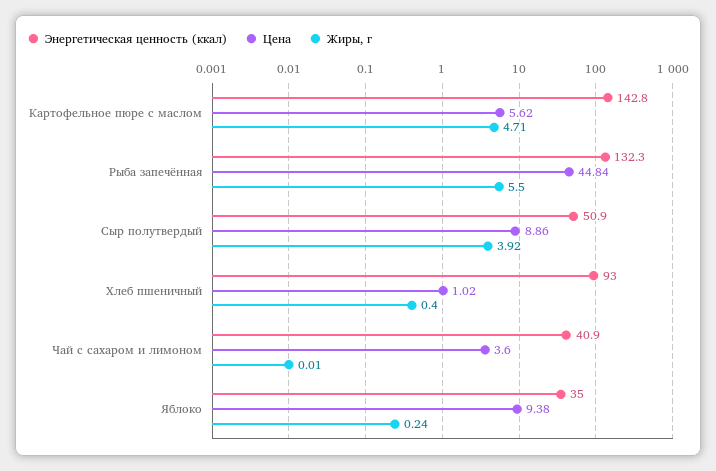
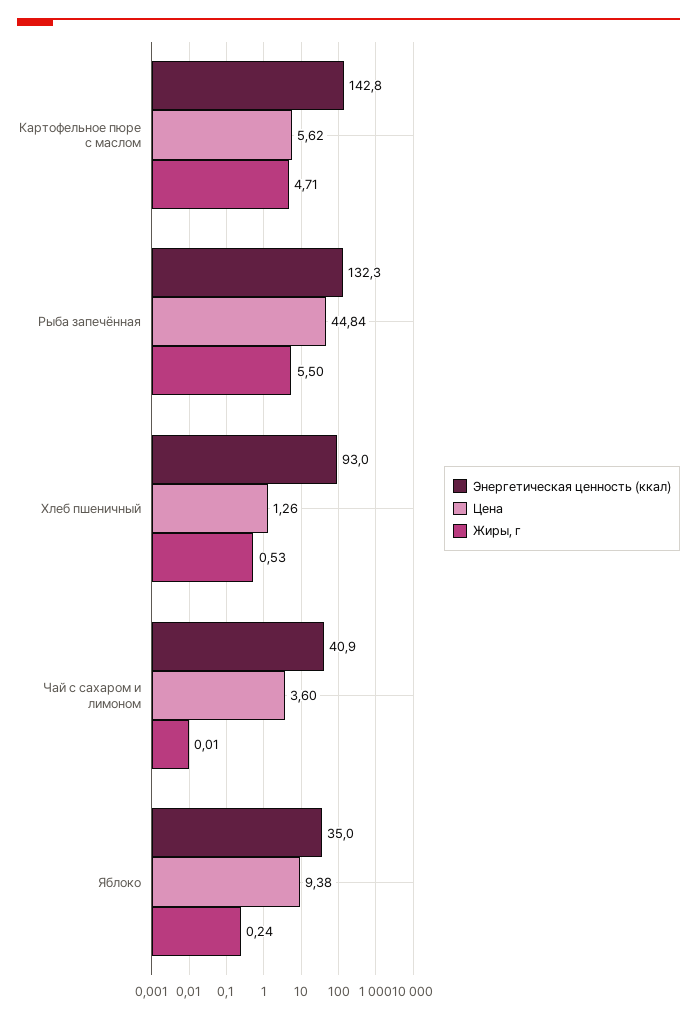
Энергетическая ценность (ккал), Сыр полутвердый: 50.9 -> none
Цена, Сыр полутвердый: 8.86 -> none
Жиры, г, Сыр полутвердый: 3.92 -> none
Цена, Хлеб пшеничный: 1.02 -> 1.26
Жиры, г, Хлеб пшеничный: 0.4 -> 0.53

